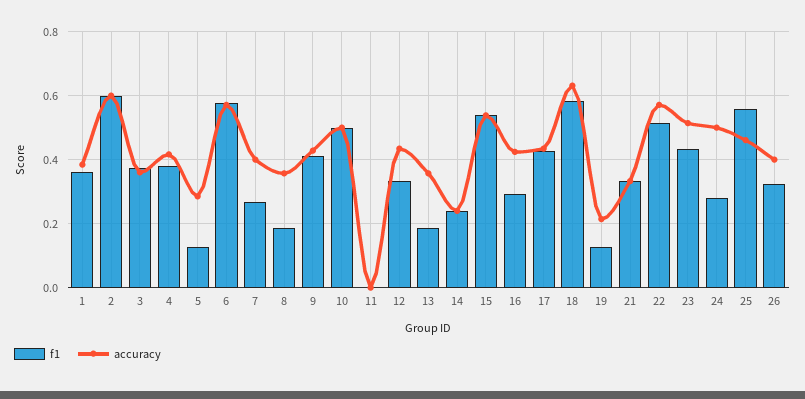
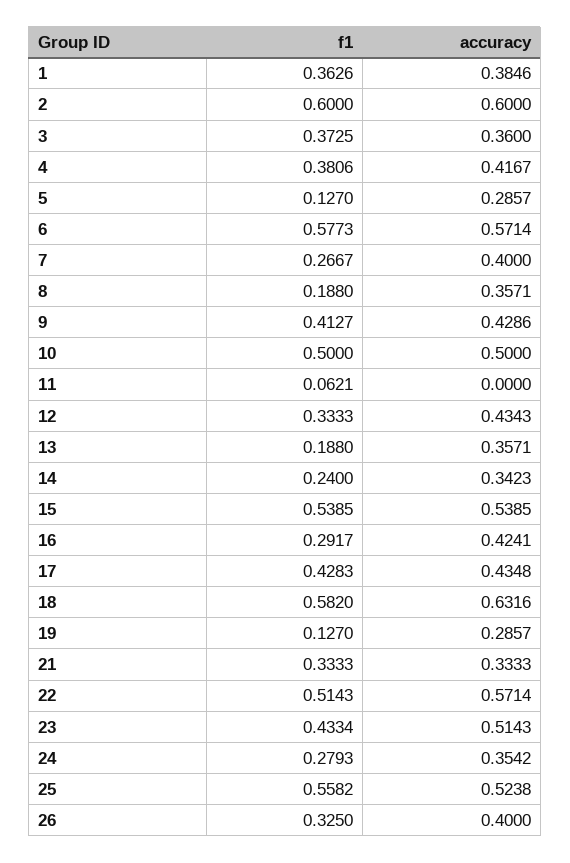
f1, 11: 0 -> 0.0621
accuracy, 14: 0.24 -> 0.3423
accuracy, 19: 0.22 -> 0.2857
accuracy, 24: 0.5 -> 0.3542
accuracy, 25: 0.46 -> 0.5238

